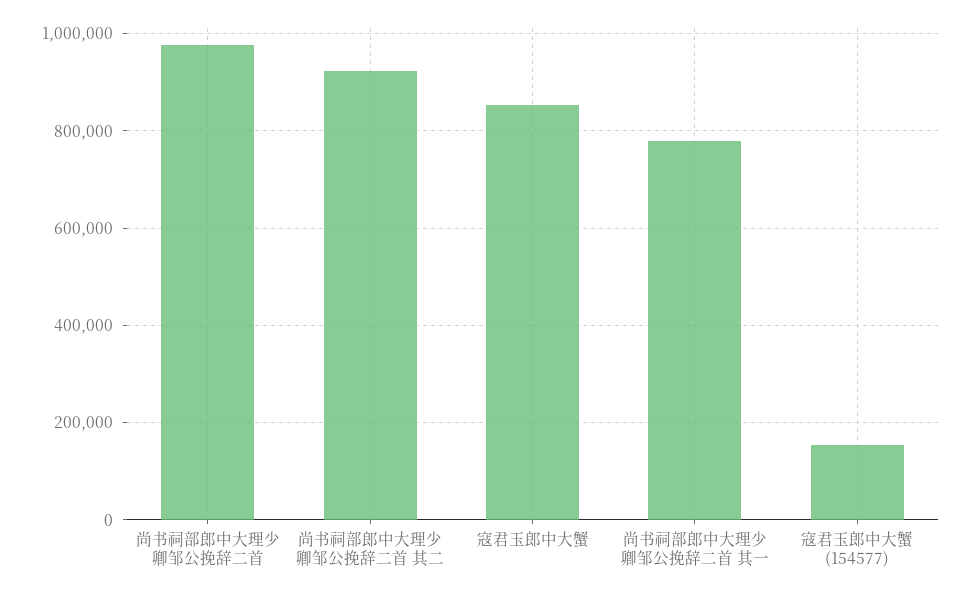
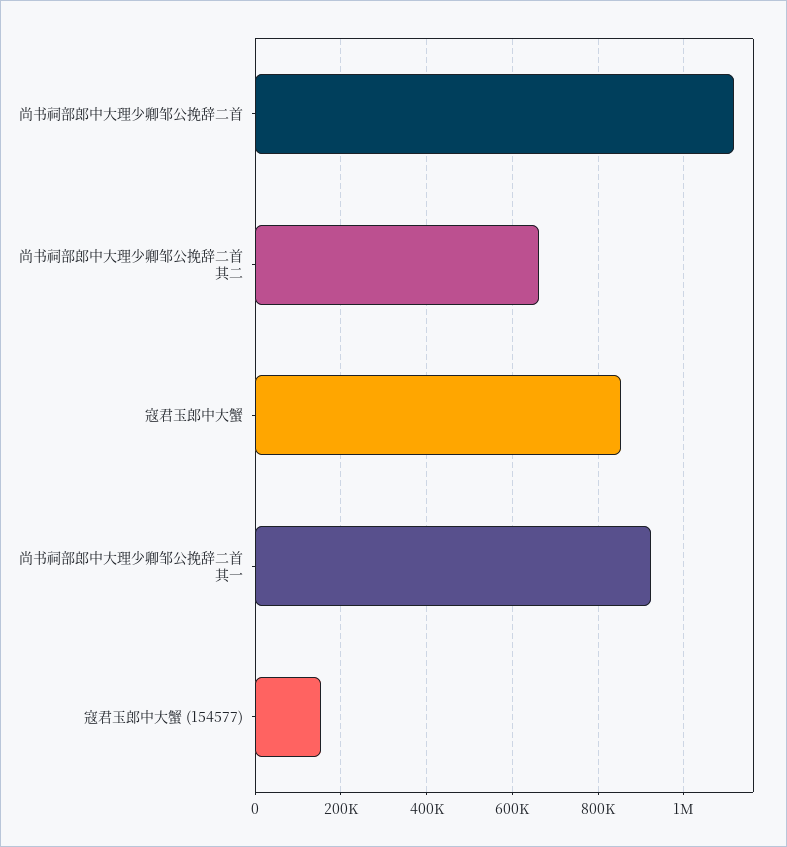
尚书祠部郎中大理少卿邹公挽辞二首: 980000 -> 1120000
尚书祠部郎中大理少卿邹公挽辞二首 其二: 920000 -> 660000
尚书祠部郎中大理少卿邹公挽辞二首 其一: 780000 -> 920000

